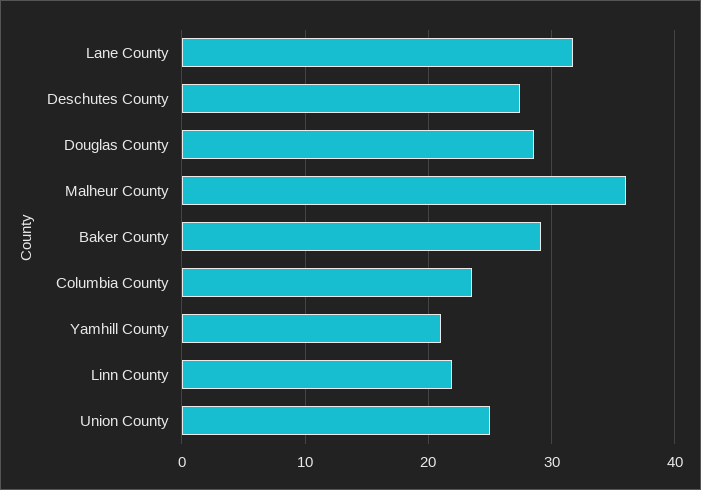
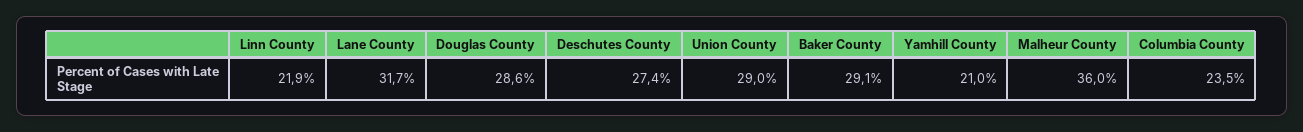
Union County: 25 -> 29

